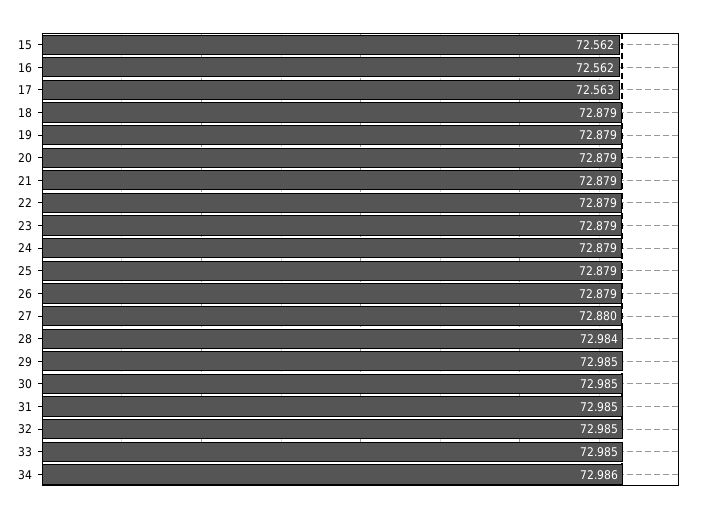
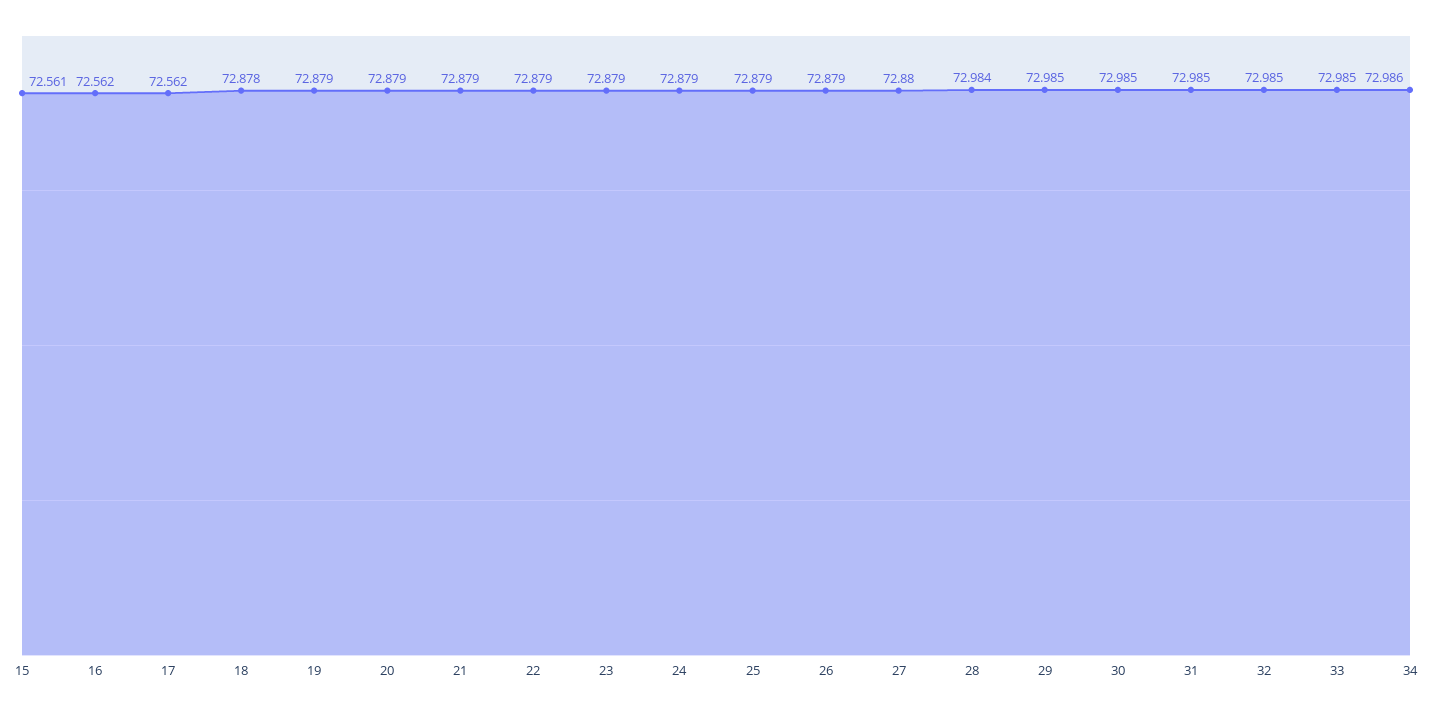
15: 72.562 -> 72.561
17: 72.563 -> 72.562
18: 72.879 -> 72.878

